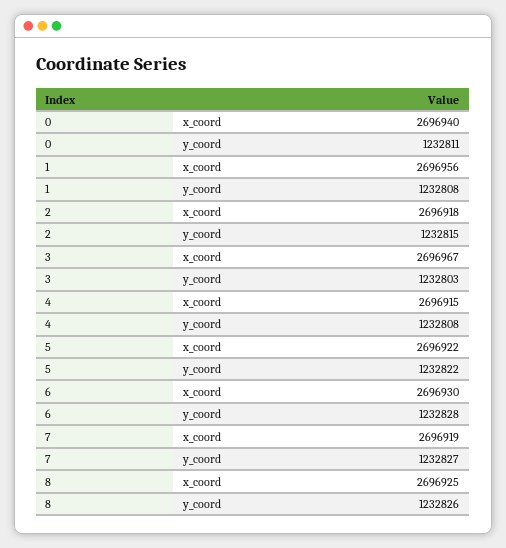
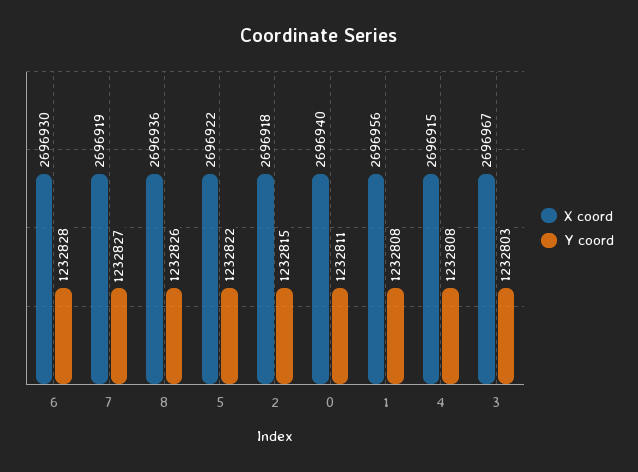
x_coord, 8: 2696925 -> 2696936

